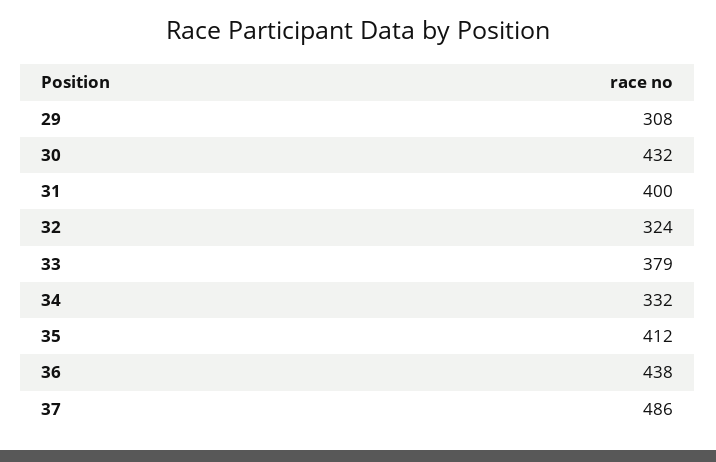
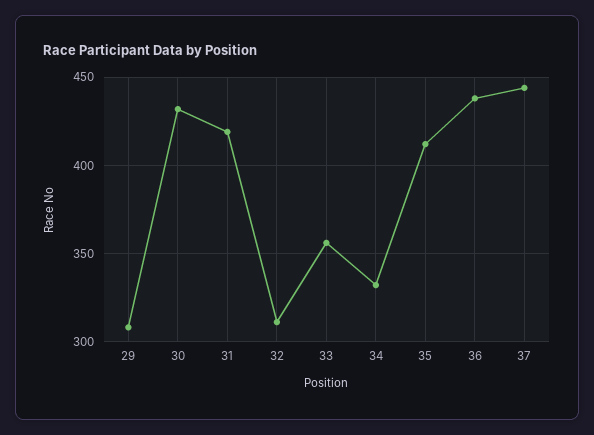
31: 400 -> 420
32: 324 -> 310
33: 379 -> 355
37: 486 -> 445

